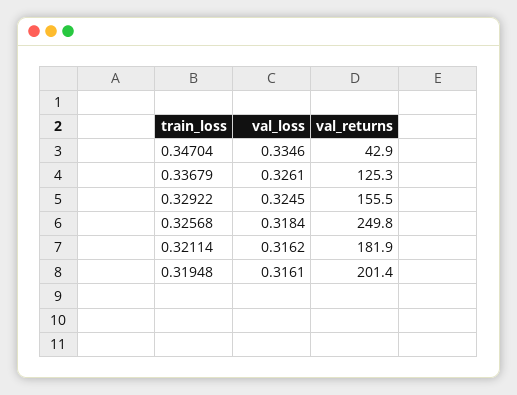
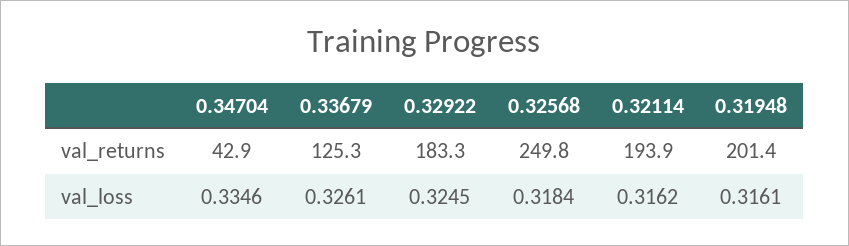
val_returns, 0.32922: 155.5 -> 183.3
val_returns, 0.32114: 181.9 -> 193.9

